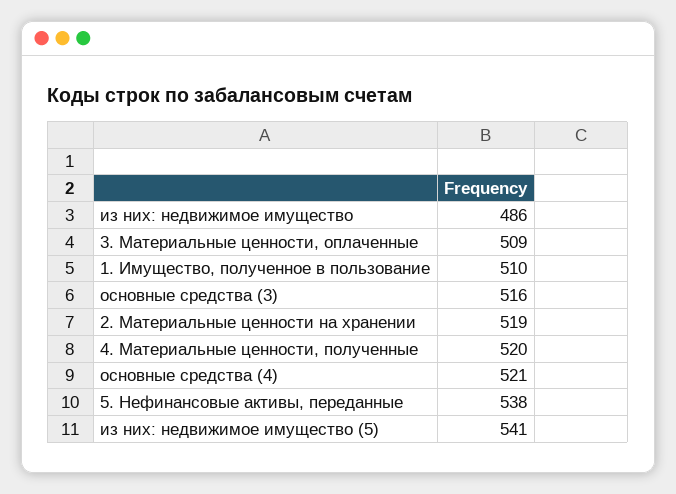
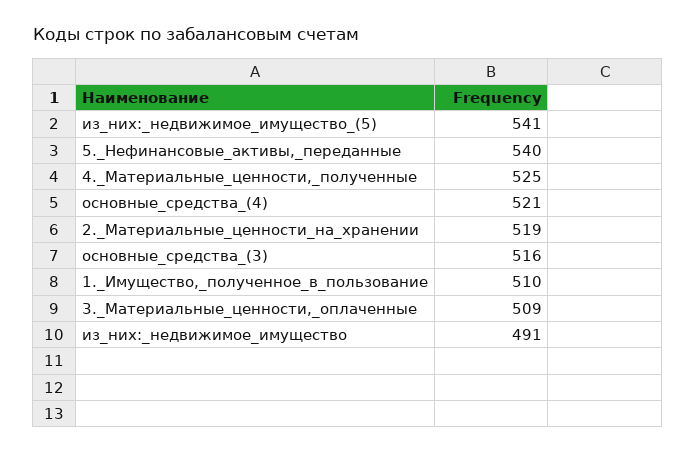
из них: недвижимое имущество: 486 -> 491
4. Материальные ценности, полученные: 520 -> 525
5. Нефинансовые активы, переданные: 538 -> 540

